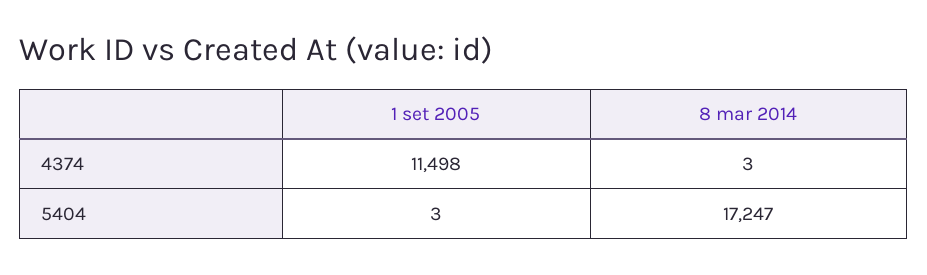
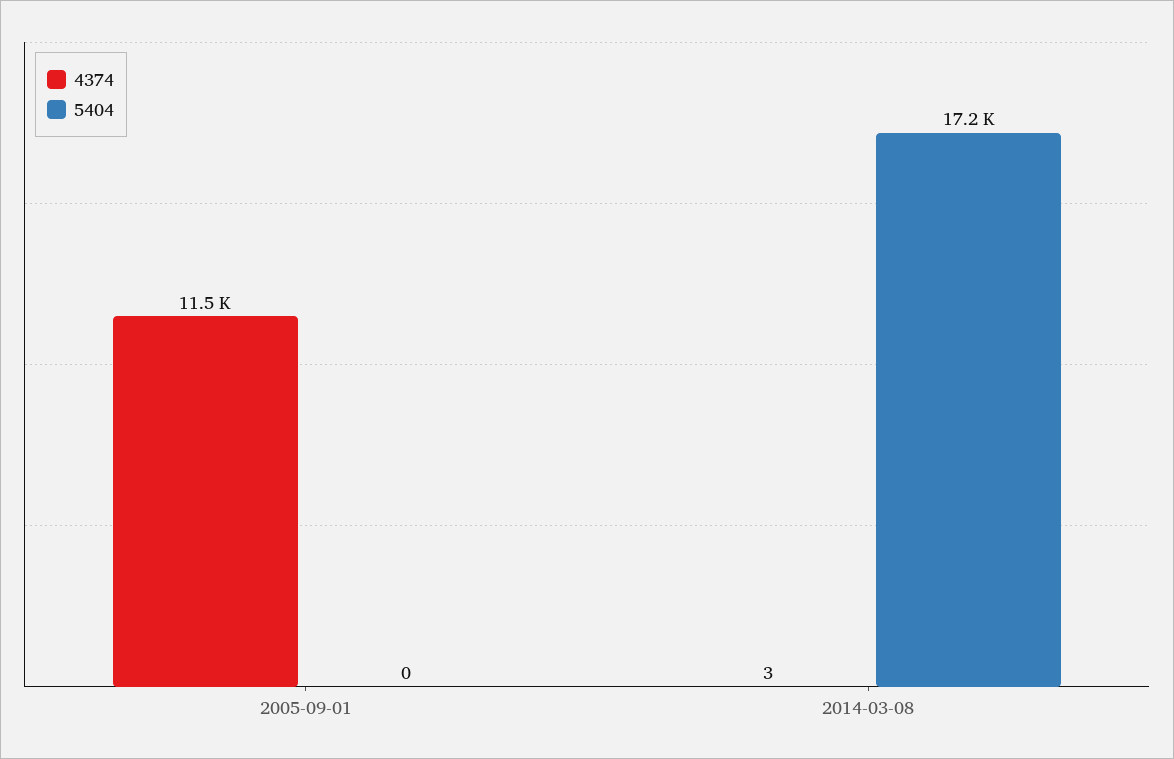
5404, 1 set 2005: 3 -> 0

